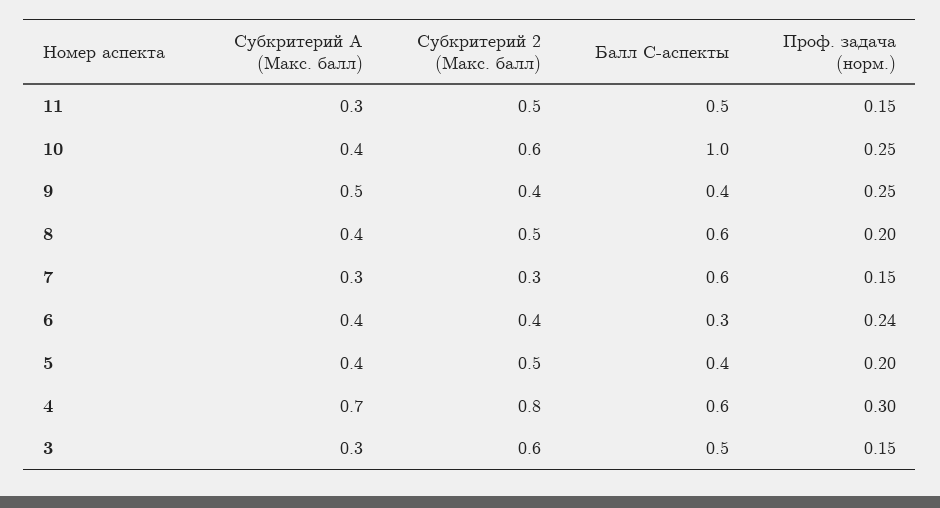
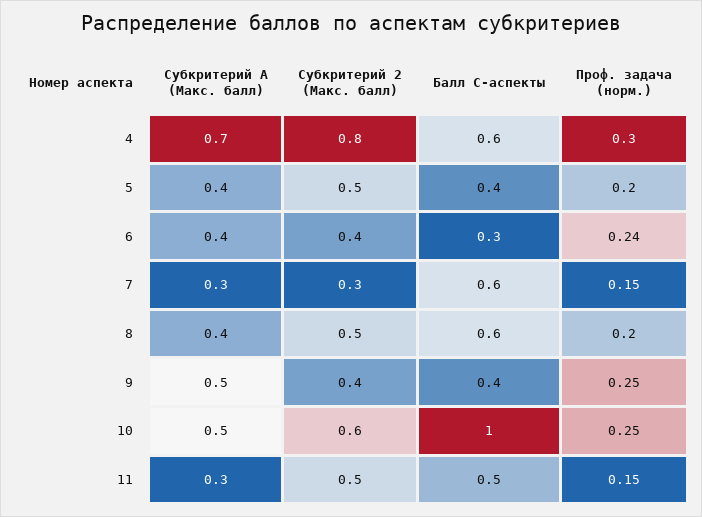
Субкритерий A (Макс. балл), 10: 0.4 -> 0.5
Субкритерий A (Макс. балл), 3: 0.3 -> none
Субкритерий 2 (Макс. балл), 3: 0.6 -> none
Балл С-аспекты, 3: 0.5 -> none
Проф. задача (норм.), 3: 0.15 -> none

